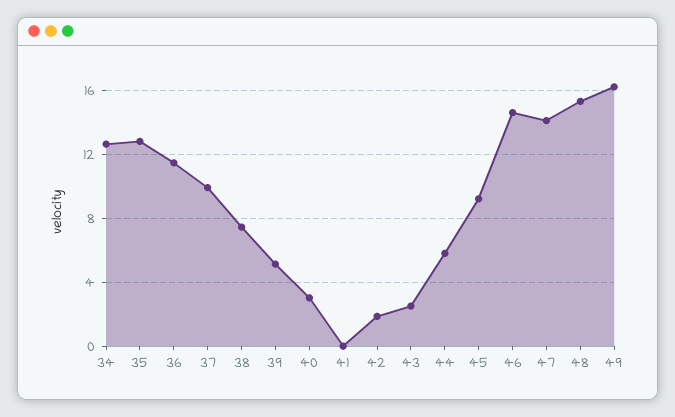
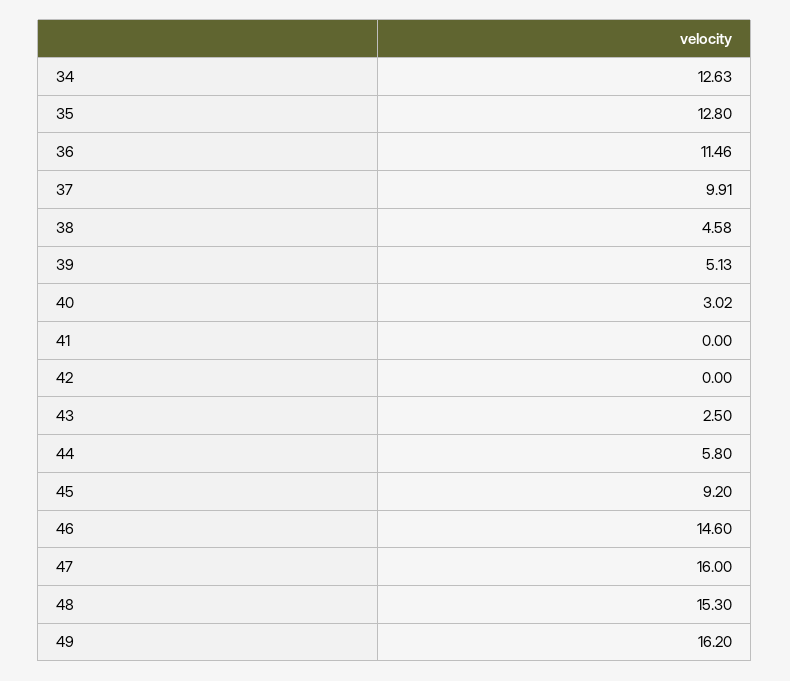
38: 7.5 -> 4.58
42: 2 -> 0
47: 14 -> 16

